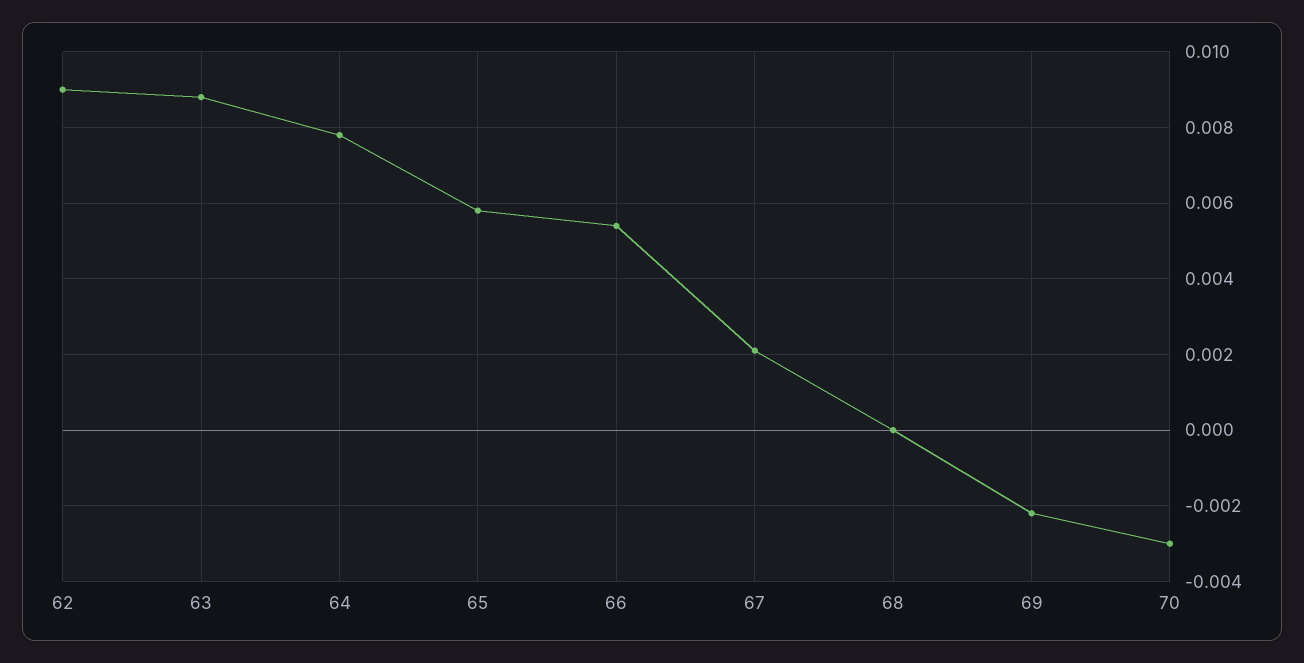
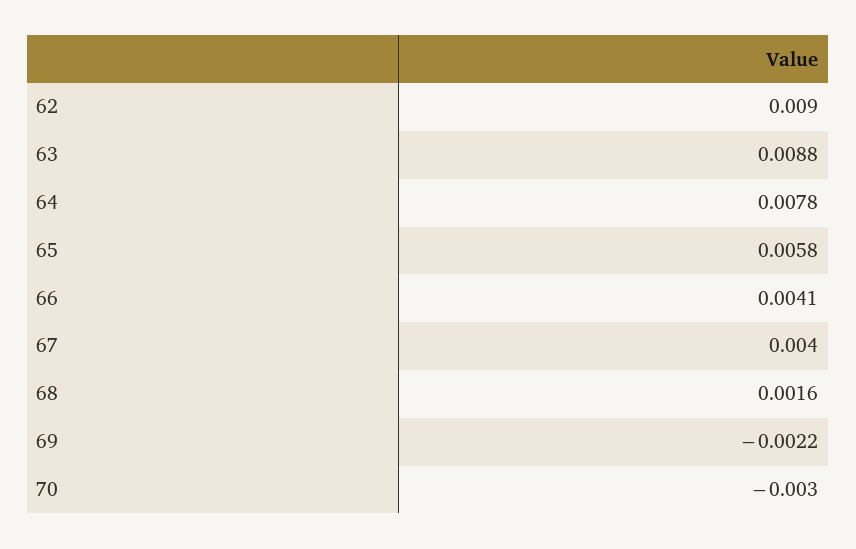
66: 0.0055 -> 0.0041
67: 0.002 -> 0.004
68: 0 -> 0.0016

